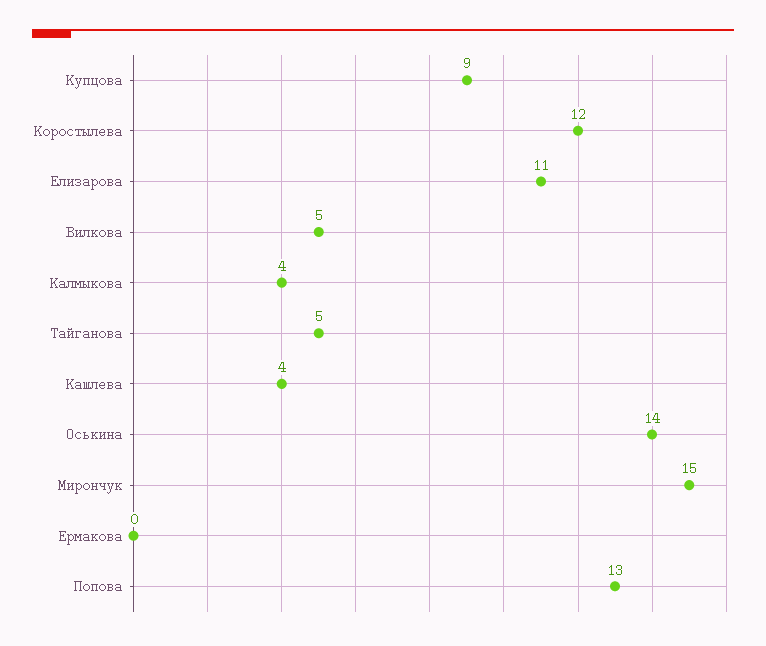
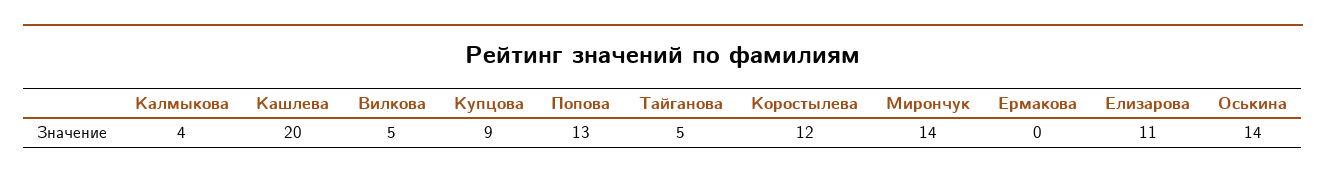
Кашлева: 4 -> 20
Мирончук: 15 -> 14

